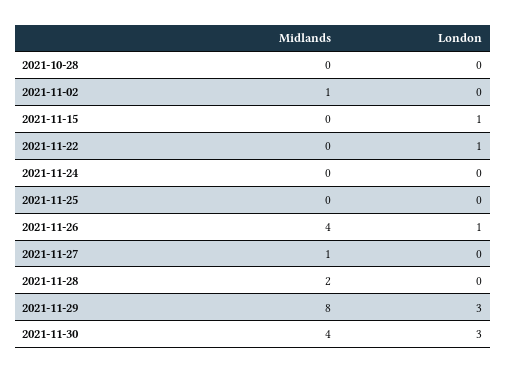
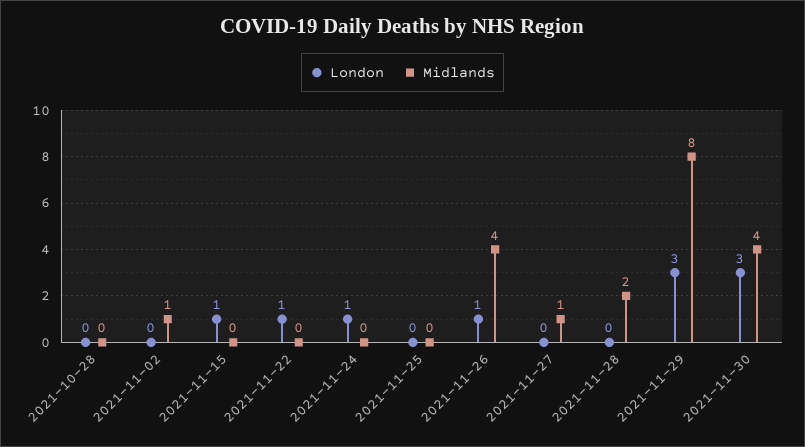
London, 2021-11-24: 0 -> 1

